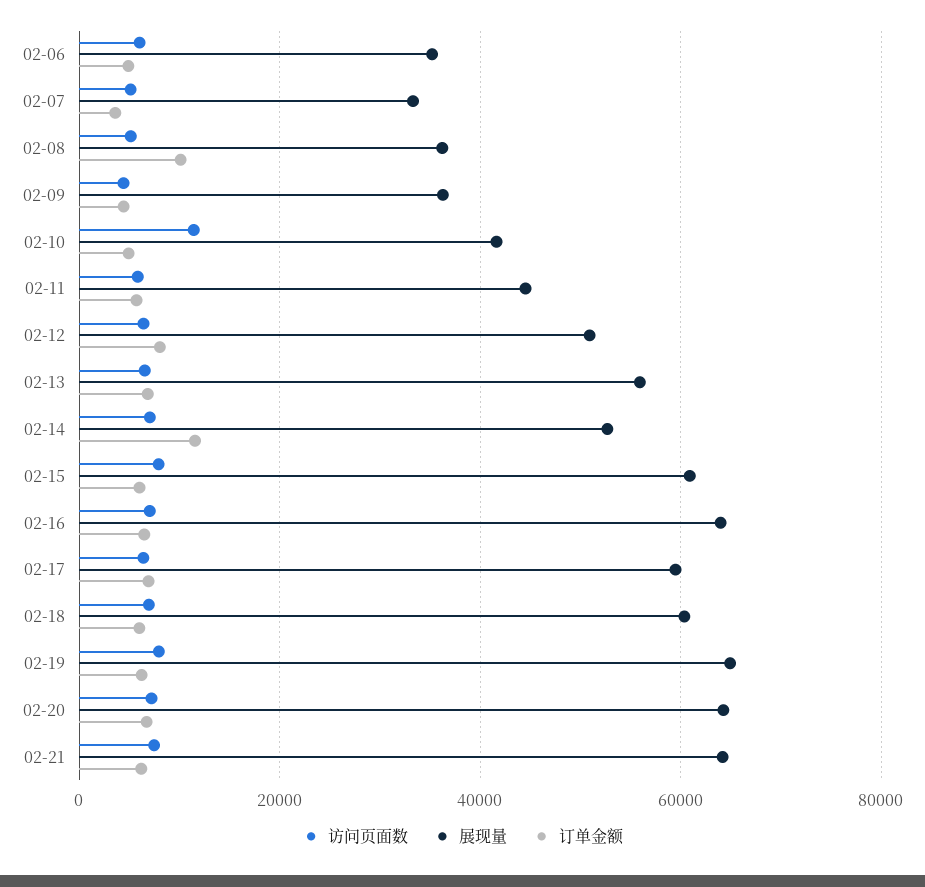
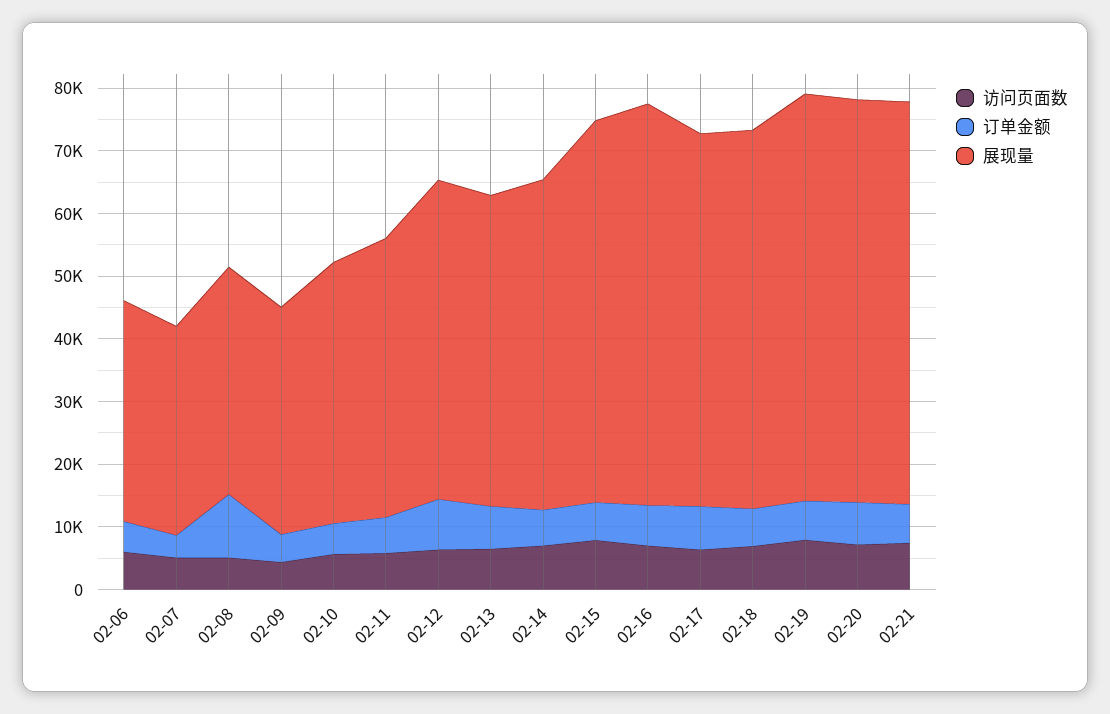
访问页面数, 02-10: 12000 -> 6000
展现量, 02-13: 56000 -> 50000
订单金额, 02-14: 12000 -> 6000

